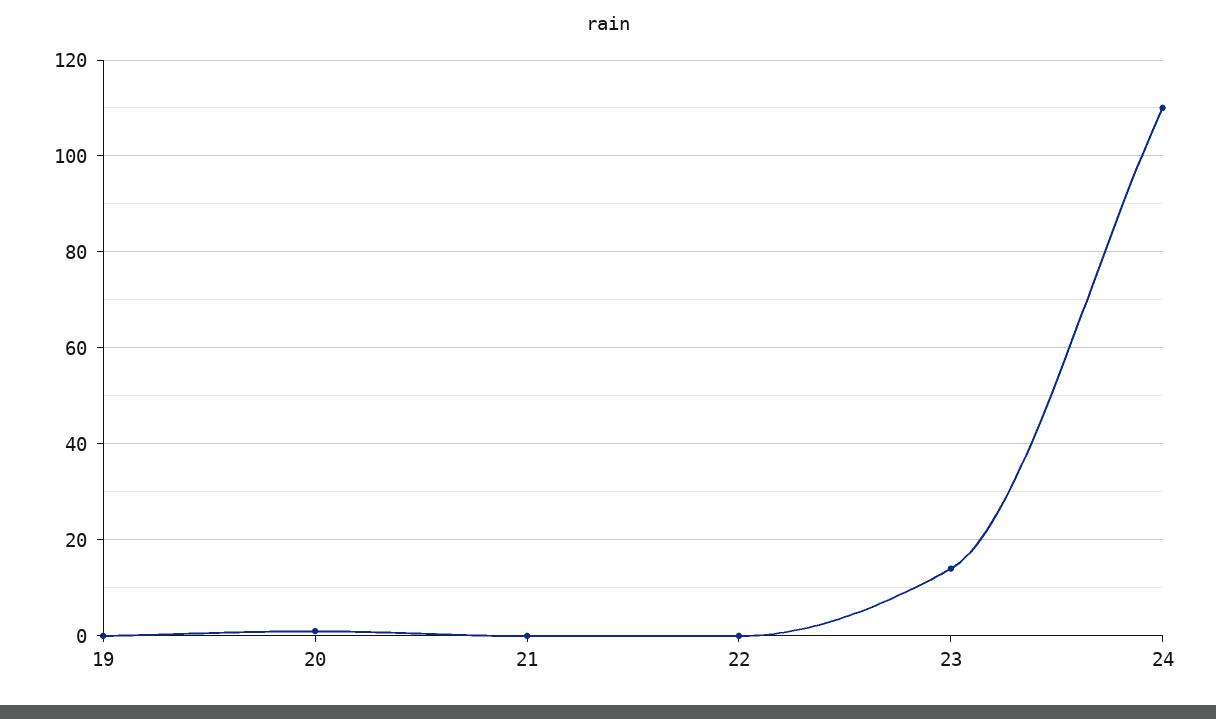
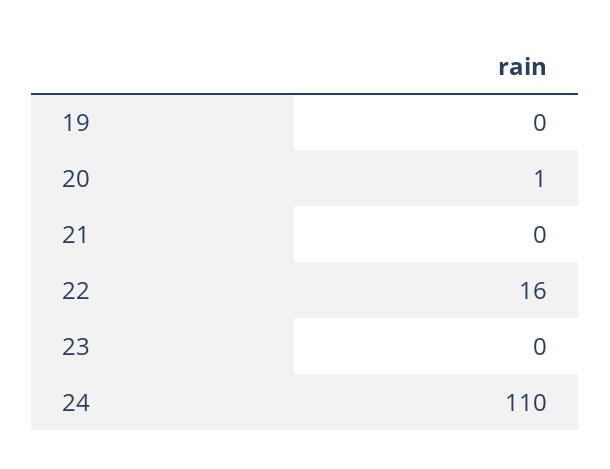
22: 0 -> 16
23: 15 -> 0

